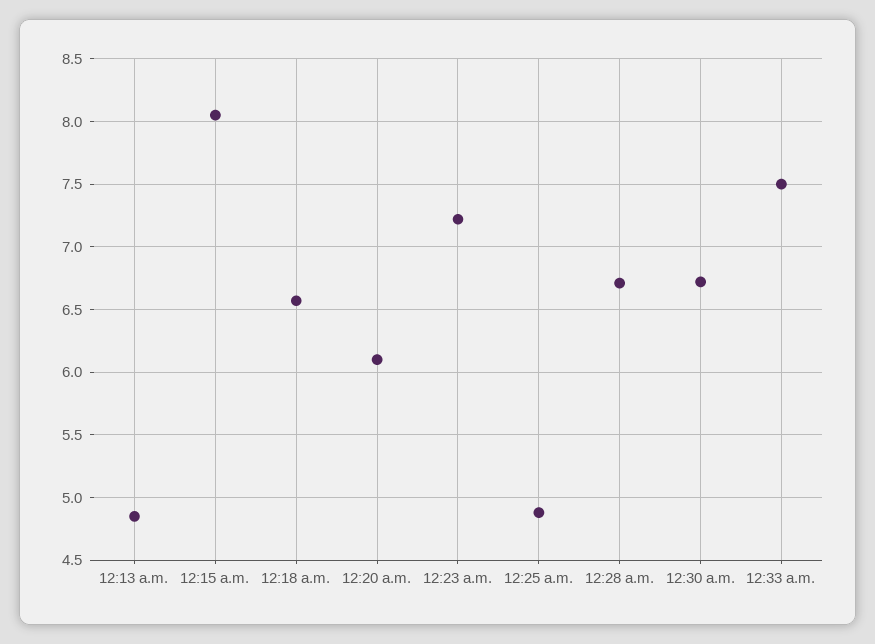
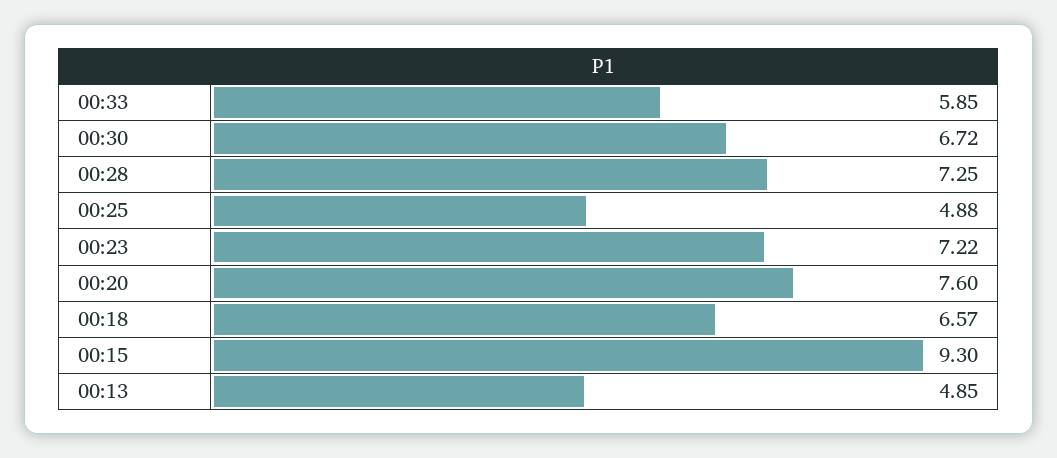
12:15 a.m.: 8.05 -> 9.3
12:20 a.m.: 6.1 -> 7.6
12:28 a.m.: 6.7 -> 7.25
12:33 a.m.: 7.5 -> 5.85

